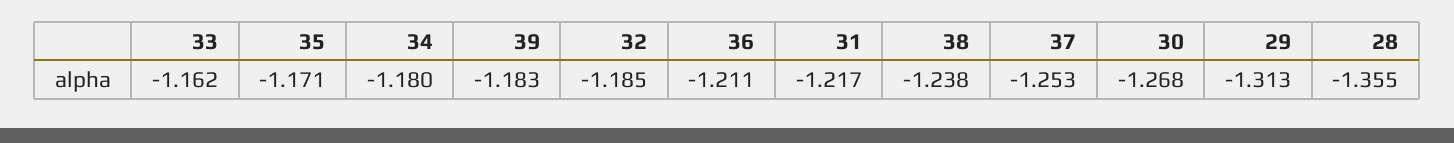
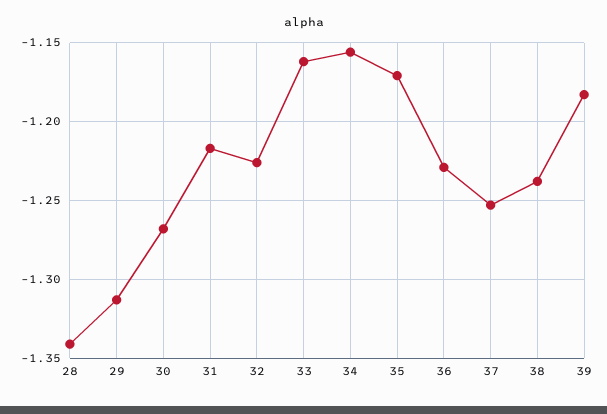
34: -1.18 -> -1.155
32: -1.185 -> -1.225
36: -1.211 -> -1.23
28: -1.355 -> -1.34

